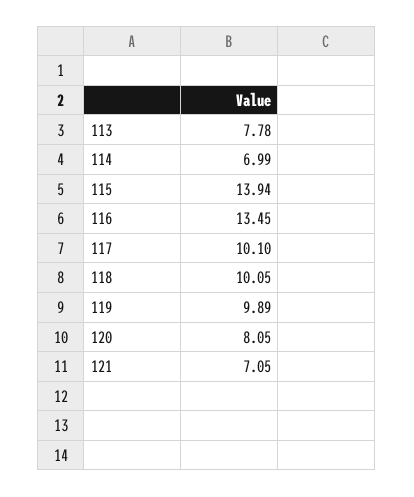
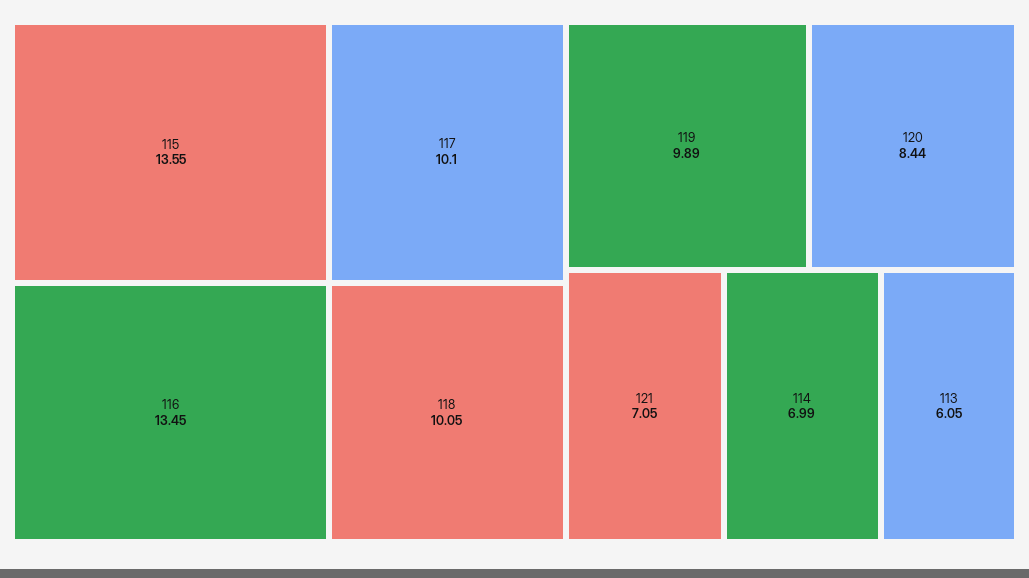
113: 7.78 -> 6.05
115: 13.94 -> 13.55
120: 8.05 -> 8.44

